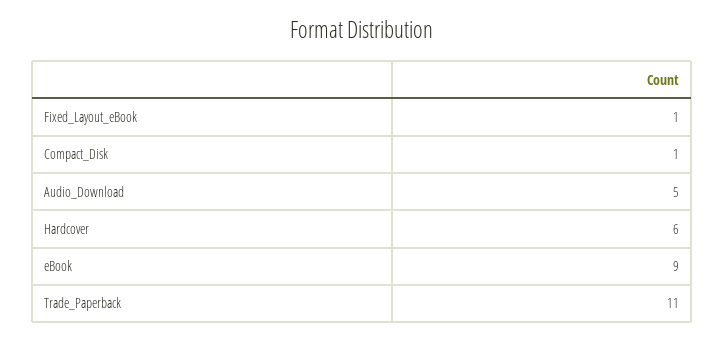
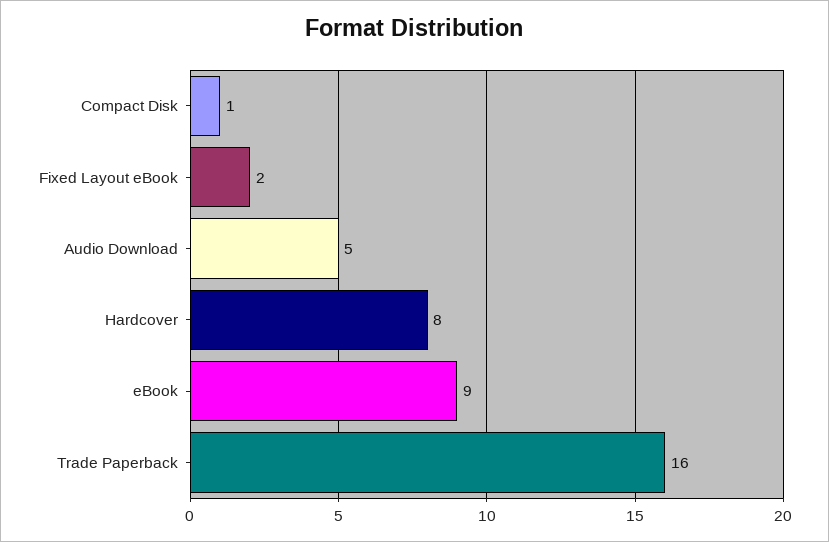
Fixed_Layout_eBook: 1 -> 2
Hardcover: 6 -> 8
Trade_Paperback: 11 -> 16

